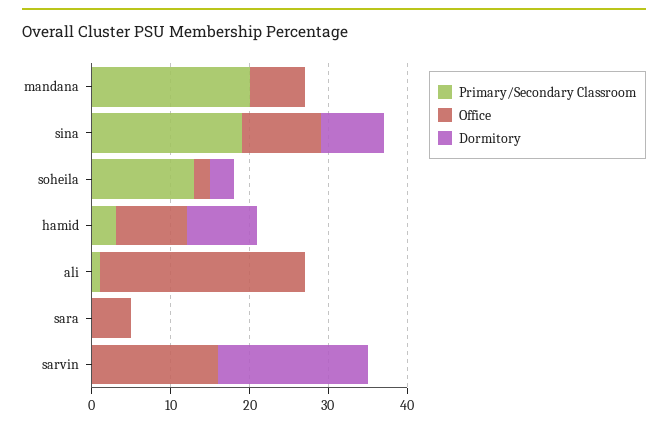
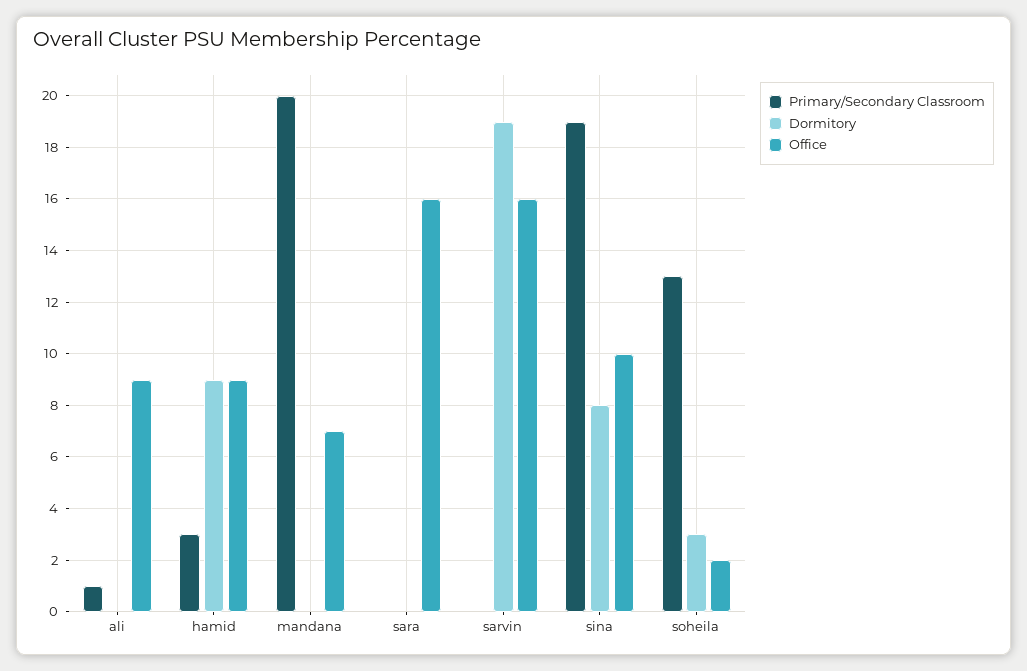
Office, ali: 25 -> 9
Office, sara: 5 -> 16

